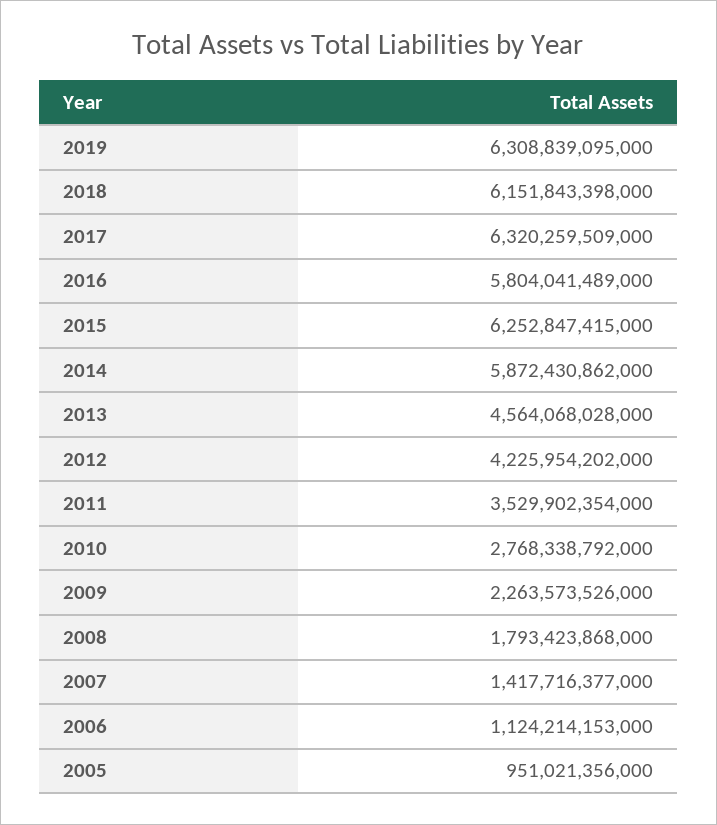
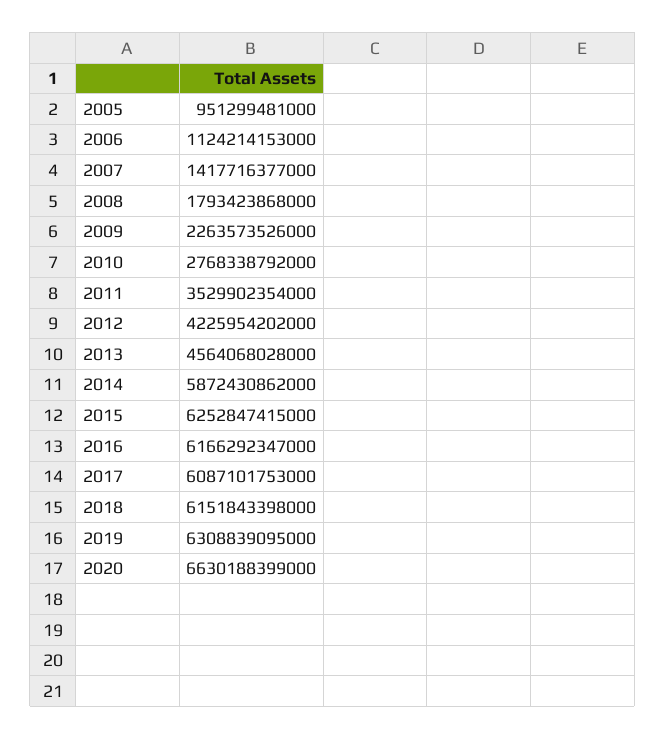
2017: 6320259509000 -> 6087101753000
2016: 5804041489000 -> 6166292347000
2005: 951021356000 -> 951299481000
2020: none -> 6630188399000

